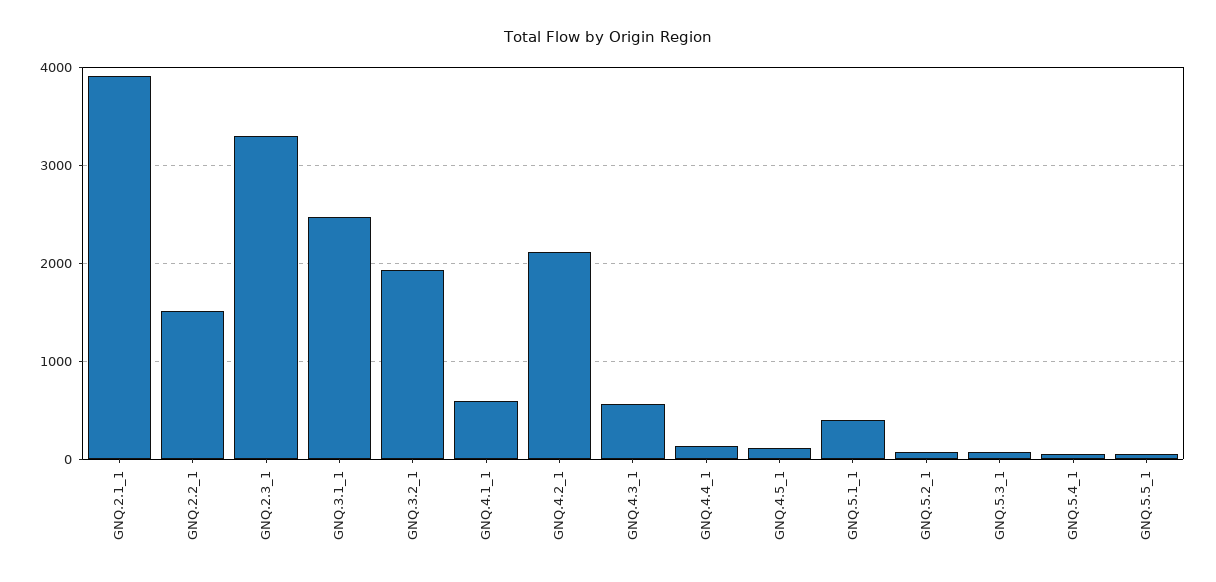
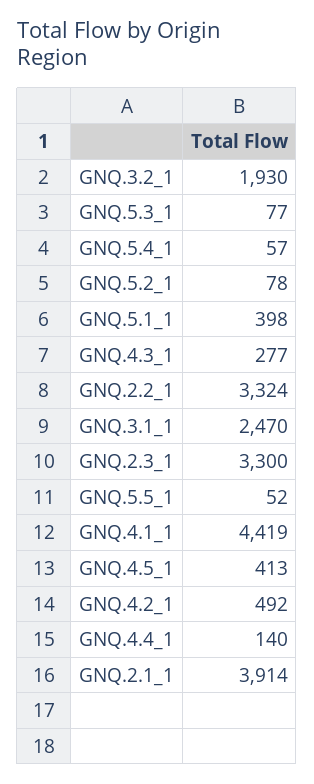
GNQ.2.2_1: 1500 -> 3324
GNQ.4.1_1: 600 -> 4419
GNQ.4.2_1: 2100 -> 492
GNQ.4.3_1: 600 -> 277
GNQ.4.5_1: 100 -> 413

